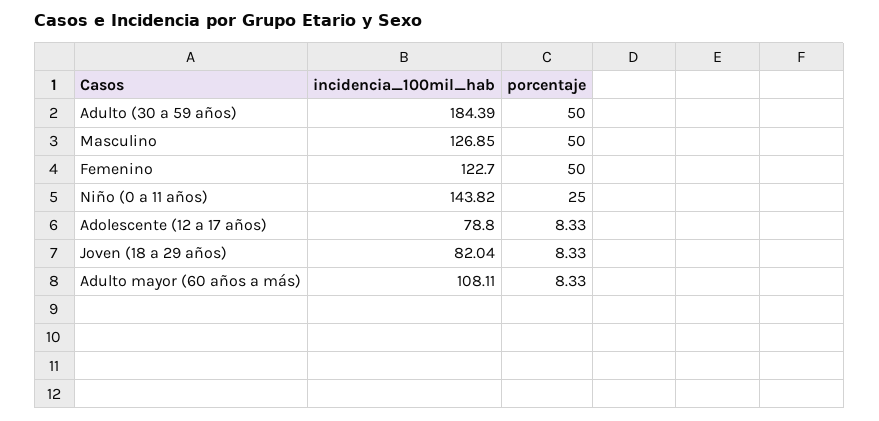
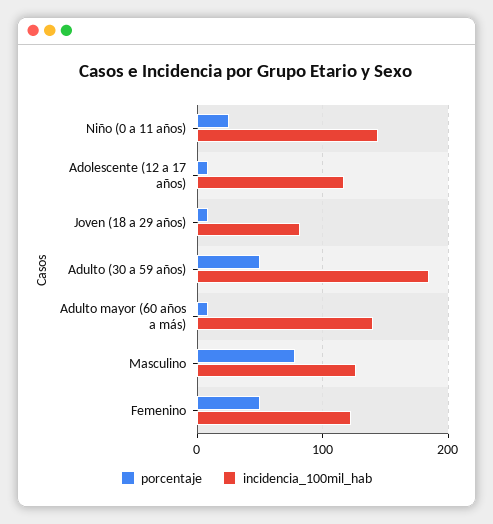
porcentaje, Masculino: 50 -> 80
incidencia_100mil_hab, Adolescente (12 a 17 años): 78.8 -> 120
incidencia_100mil_hab, Adulto mayor (60 años a más): 108.11 -> 140

